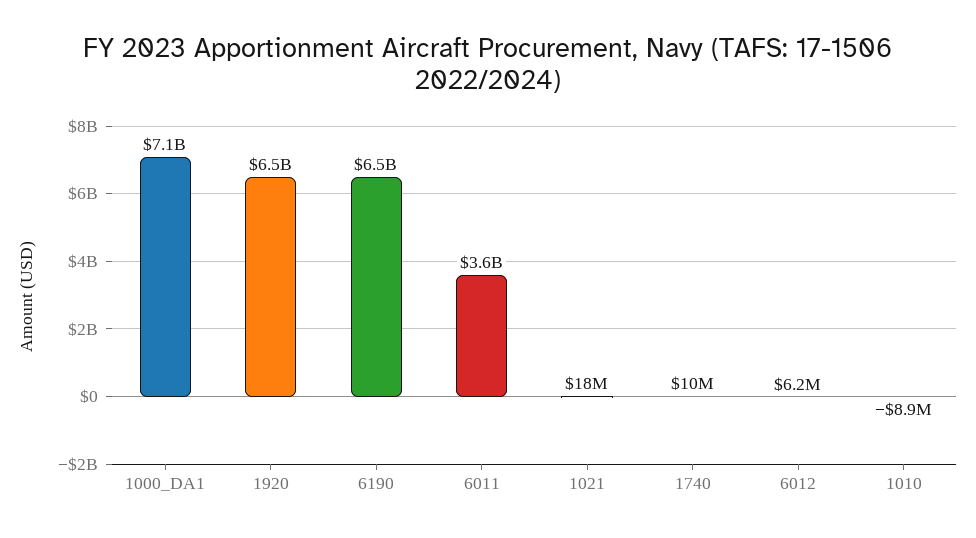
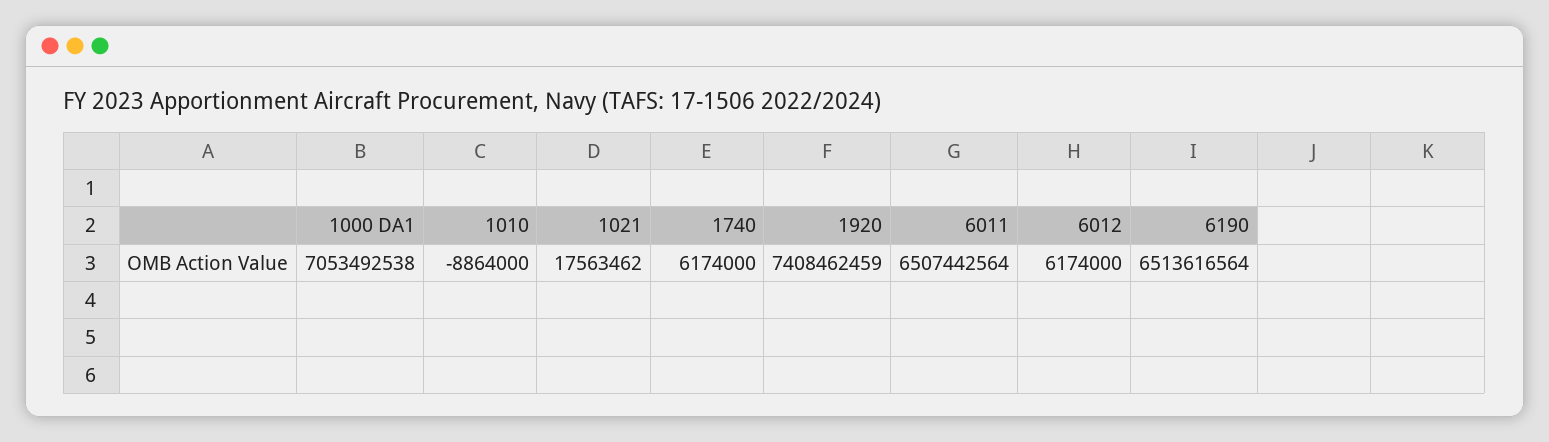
1920: 6500000000 -> 7408462459
6011: 3600000000 -> 6507442564
1740: 10000000 -> 6174000

